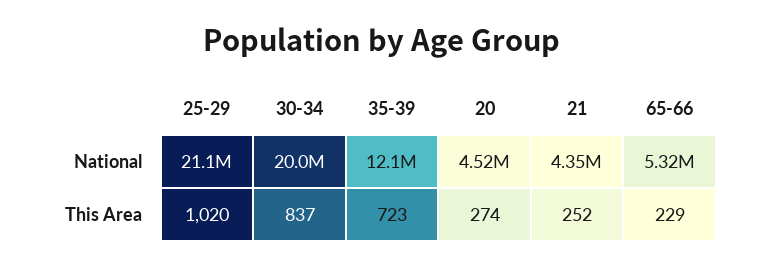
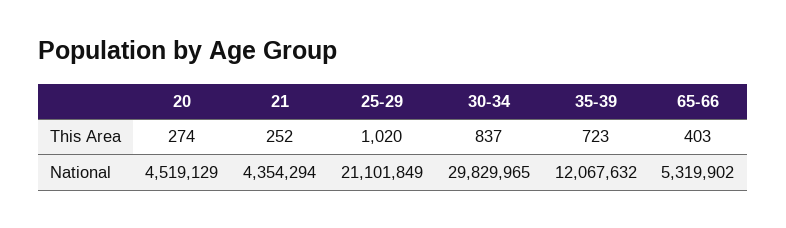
30-34, National: 20000000 -> 29829965
65-66, This Area: 229 -> 403

